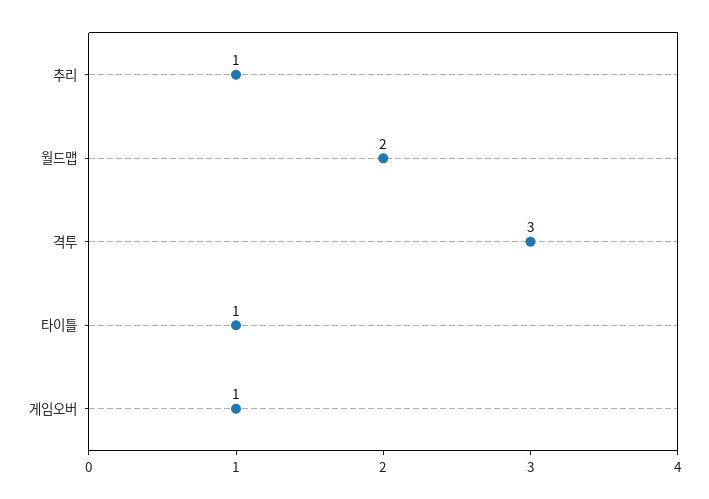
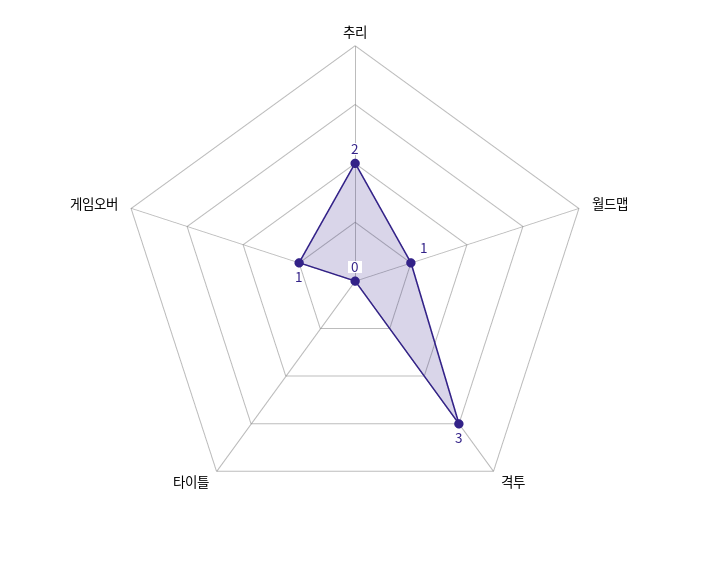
추리: 1 -> 2
월드맵: 2 -> 1
타이틀: 1 -> 0

